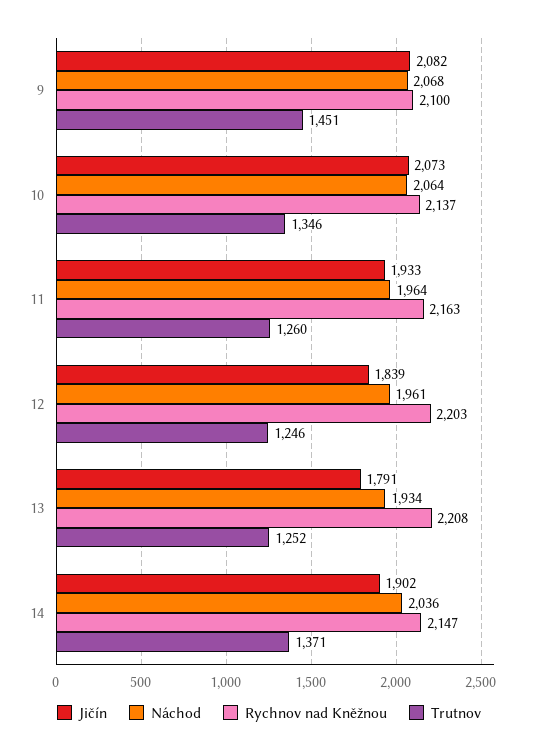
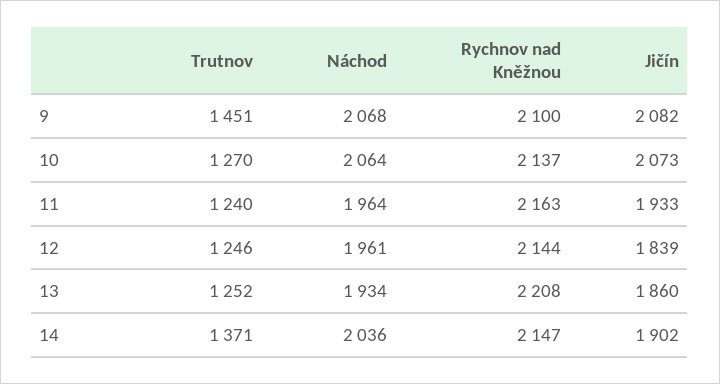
Trutnov, 10: 1346 -> 1270
Trutnov, 11: 1260 -> 1240
Rychnov nad Kněžnou, 12: 2203 -> 2144
Jičín, 13: 1791 -> 1860

